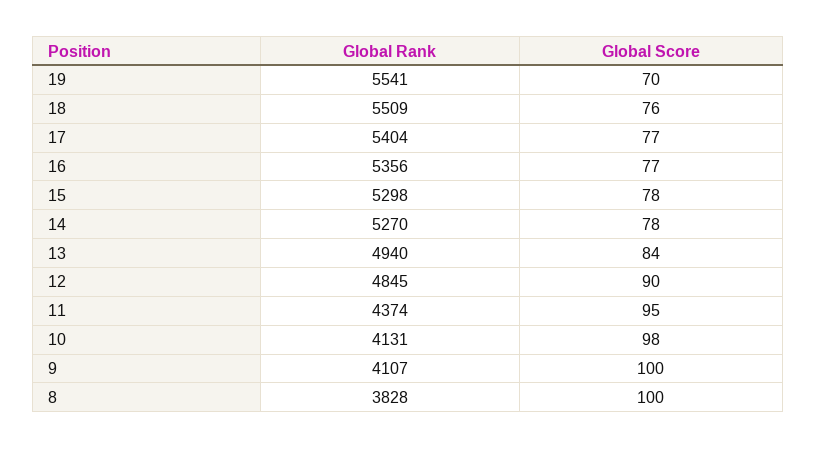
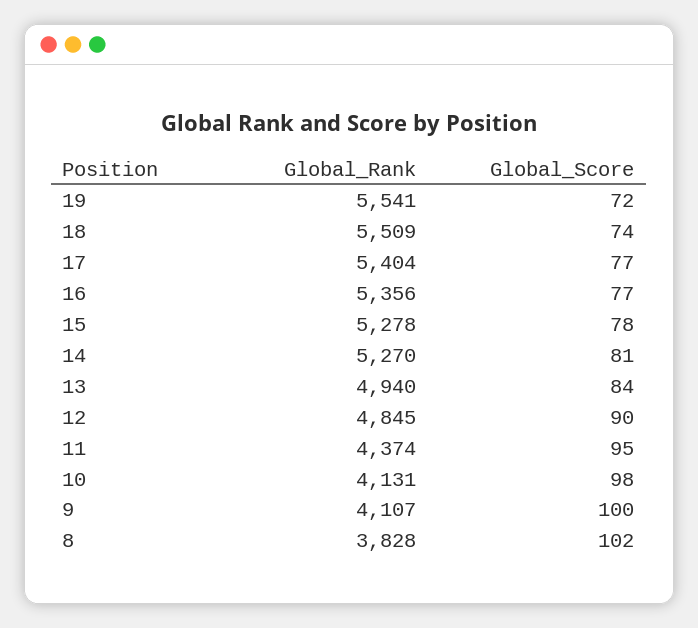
Global Score, 19: 70 -> 72
Global Score, 18: 76 -> 74
Global Rank, 15: 5298 -> 5278
Global Score, 14: 78 -> 81
Global Score, 8: 100 -> 102

